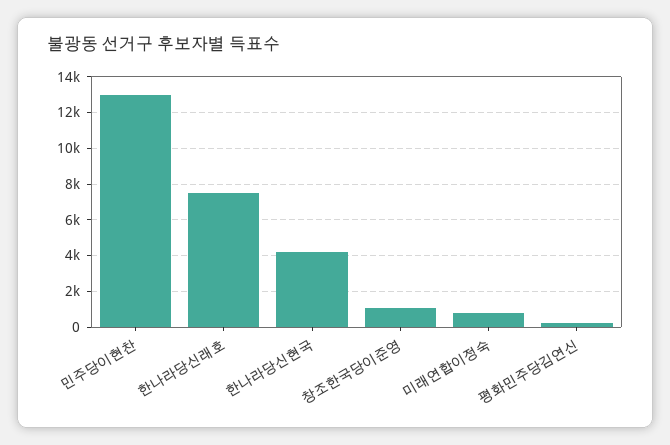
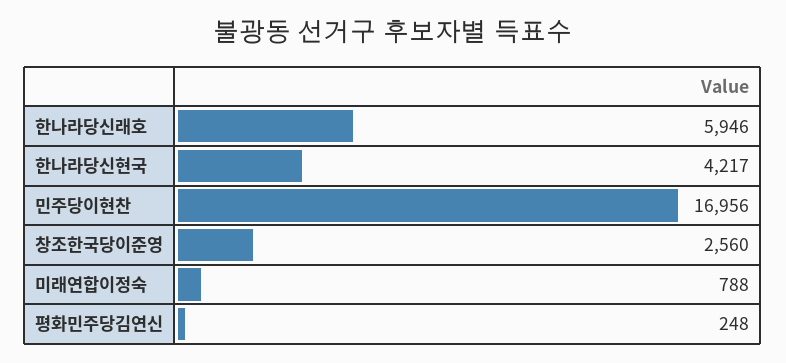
민주당이현찬: 13000 -> 16956
한나라당신래호: 7500 -> 5946
창조한국당이준영: 1000 -> 2560

